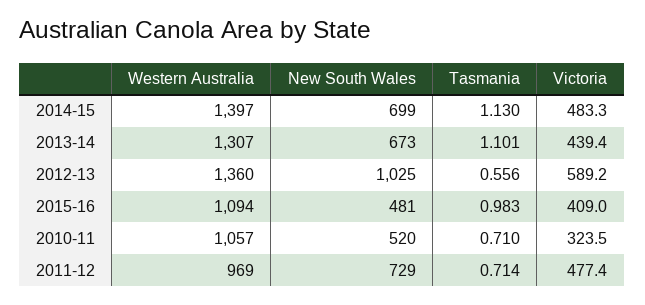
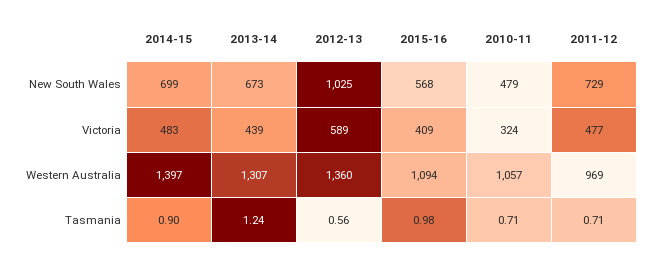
Tasmania, 2014-15: 1.13 -> 0.9
Tasmania, 2013-14: 1.101 -> 1.24
New South Wales, 2015-16: 481 -> 568
New South Wales, 2010-11: 520 -> 479

